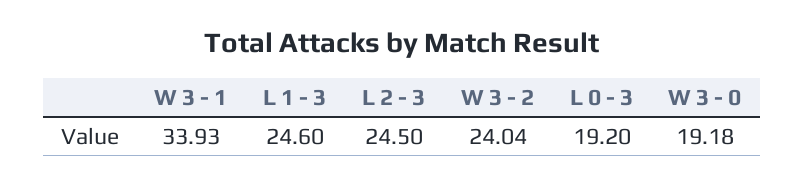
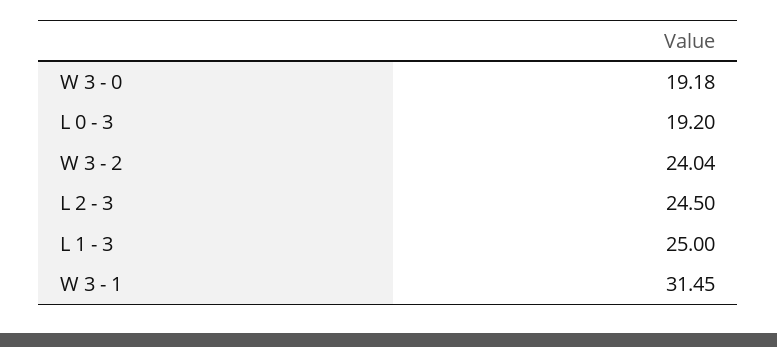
W 3 - 1: 33.93 -> 31.45
L 1 - 3: 24.6 -> 25

